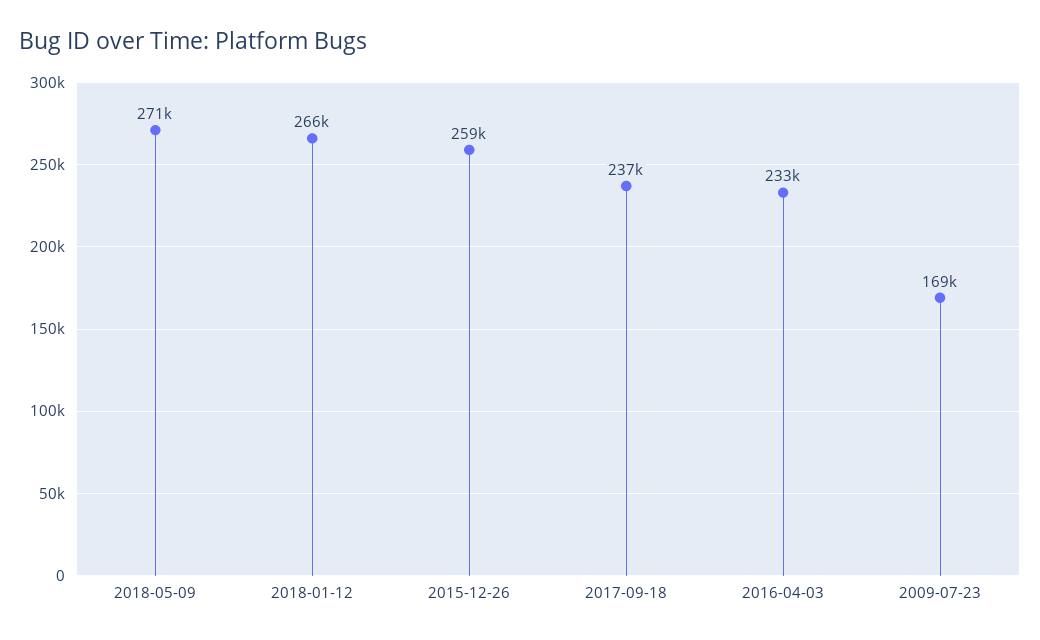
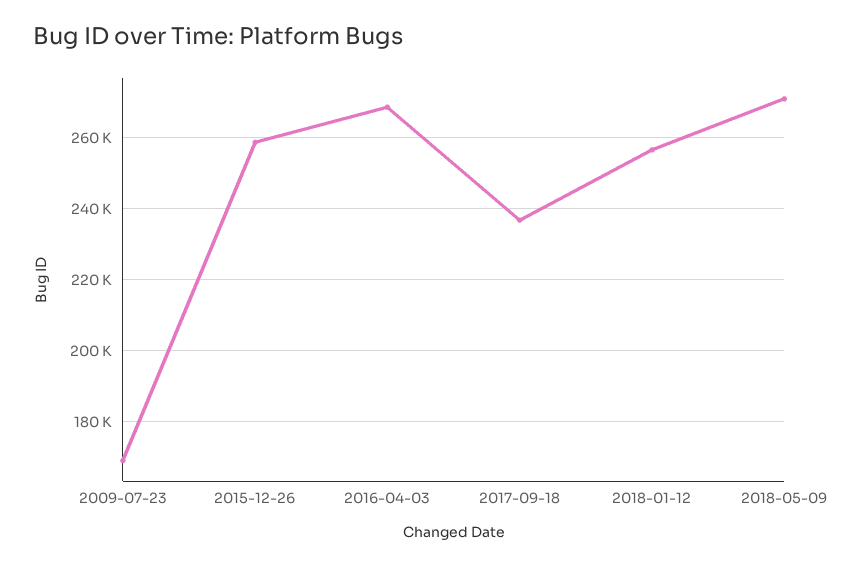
2018-01-12: 266000 -> 256000
2016-04-03: 233000 -> 268000

